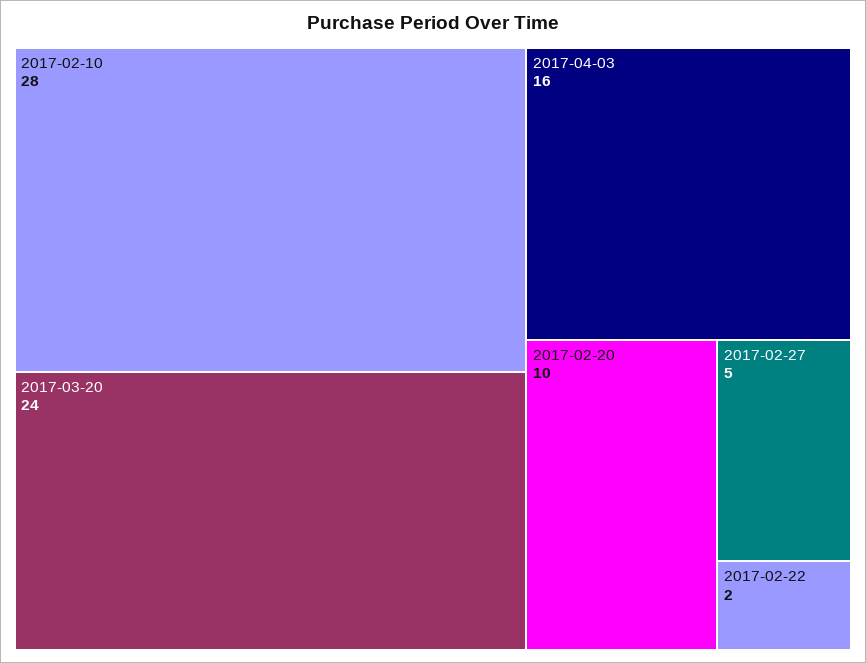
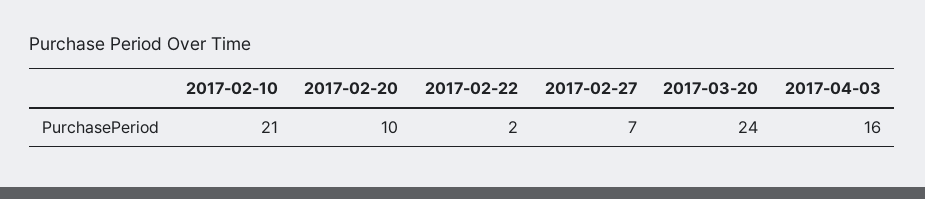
2017-02-10: 28 -> 21
2017-02-27: 5 -> 7

